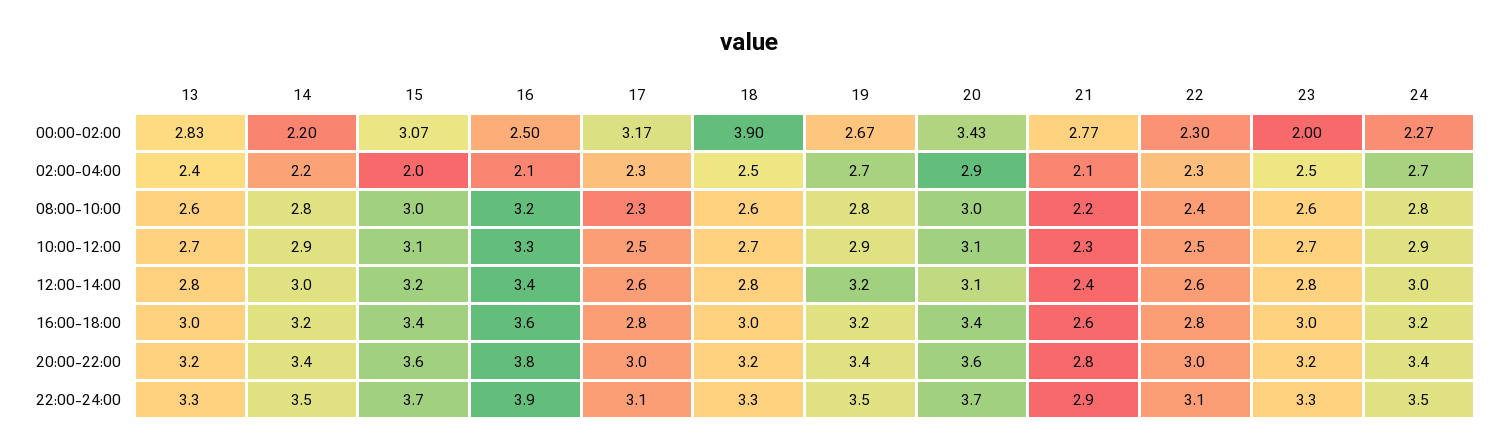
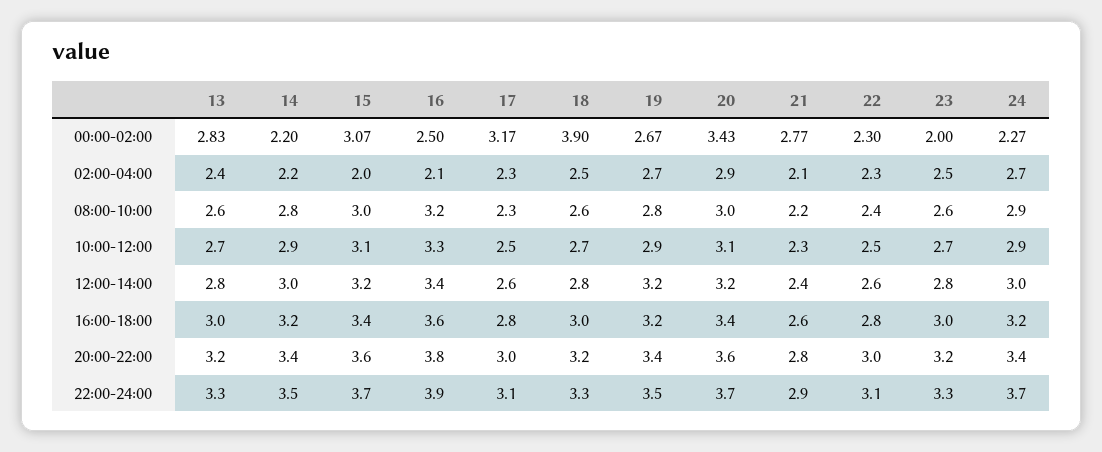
24, 08:00-10:00: 2.8 -> 2.9
20, 12:00-14:00: 3.1 -> 3.2
24, 22:00-24:00: 3.5 -> 3.7

